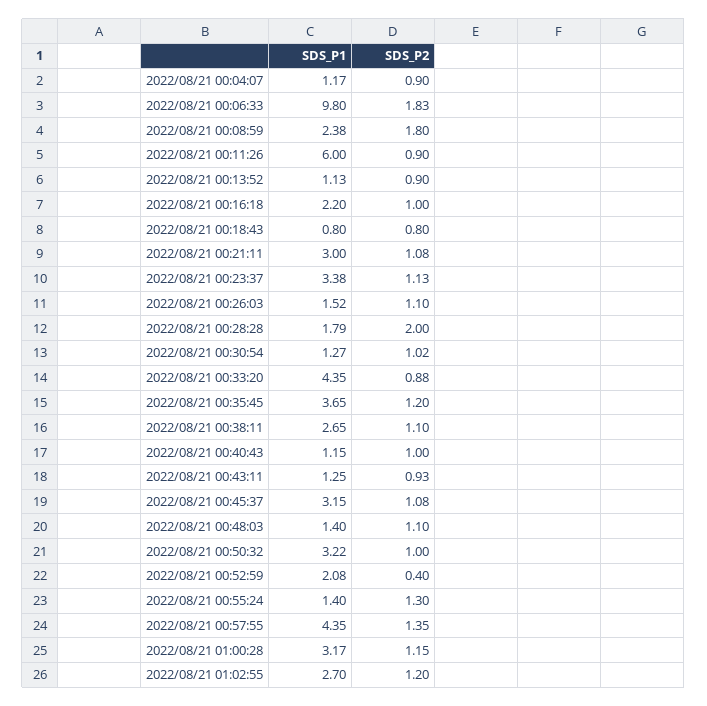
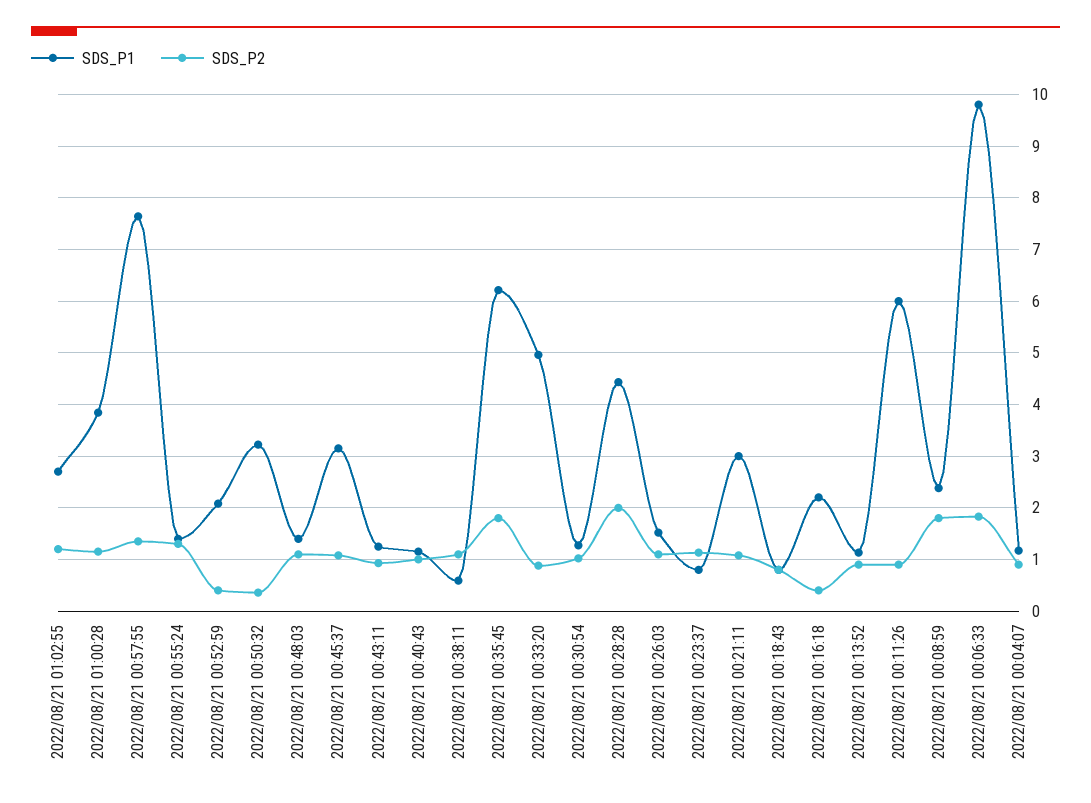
SDS_P2, 2022/08/21 00:16:18: 1 -> 0.4
SDS_P1, 2022/08/21 00:23:37: 3.38 -> 0.8
SDS_P1, 2022/08/21 00:28:28: 1.79 -> 4.4
SDS_P1, 2022/08/21 00:33:20: 4.35 -> 5
SDS_P1, 2022/08/21 00:35:45: 3.65 -> 6.2
SDS_P2, 2022/08/21 00:35:45: 1.2 -> 1.8
SDS_P1, 2022/08/21 00:38:11: 2.65 -> 0.6
SDS_P2, 2022/08/21 00:50:32: 1 -> 0.4
SDS_P1, 2022/08/21 00:57:55: 4.35 -> 7.6
SDS_P1, 2022/08/21 01:00:28: 3.17 -> 3.8

